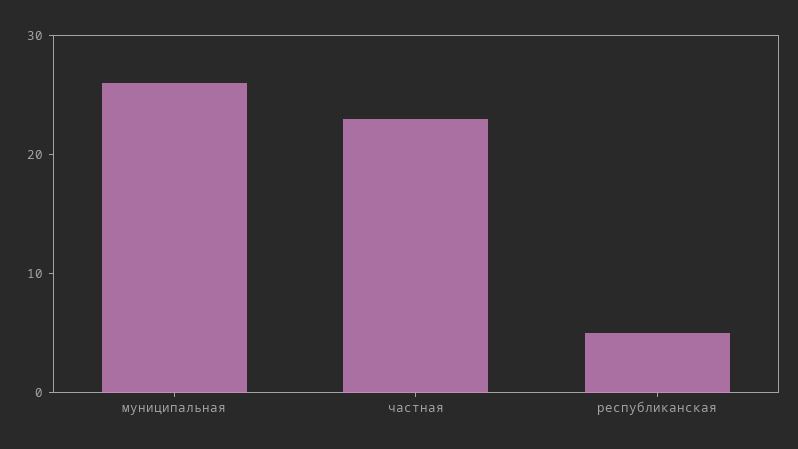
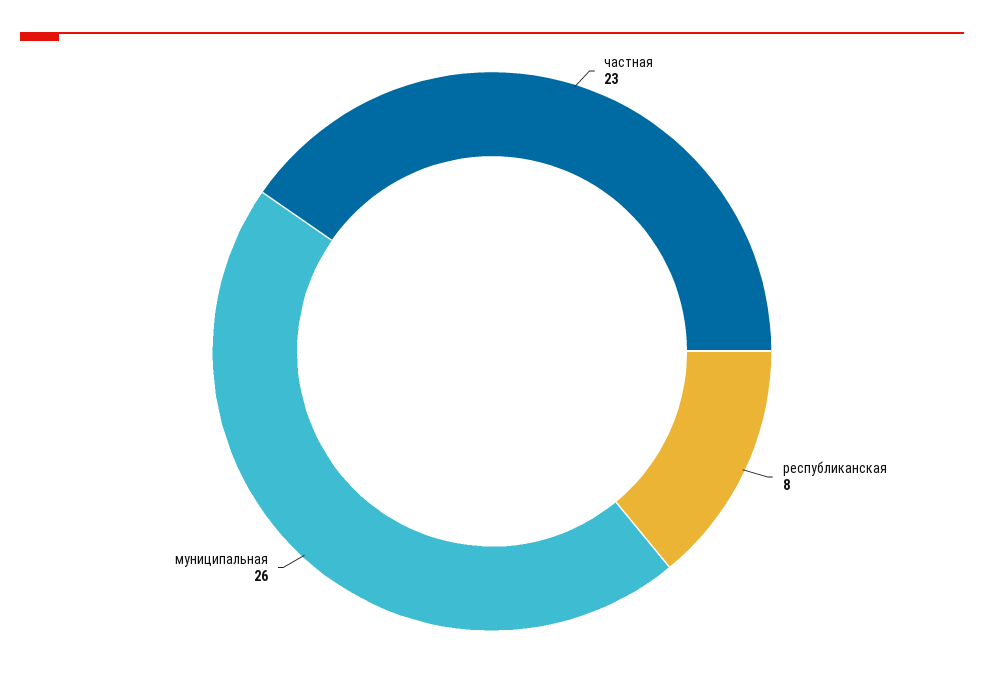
республиканская: 5 -> 8

